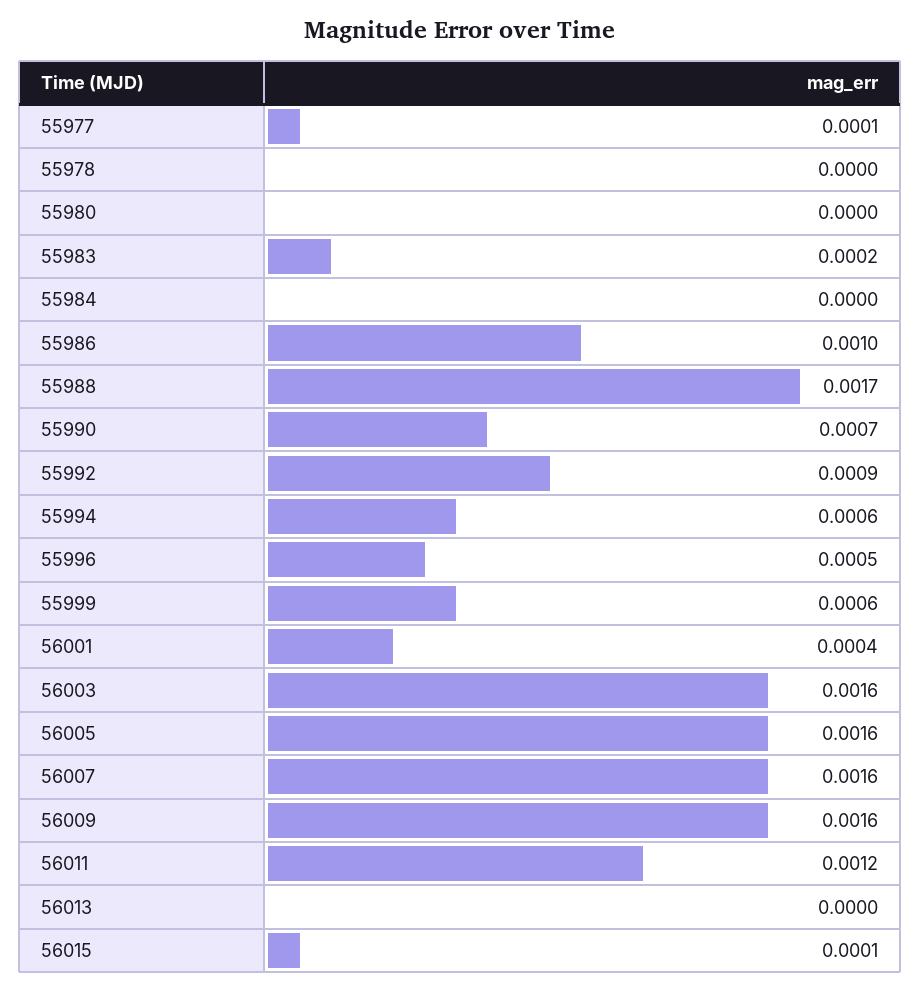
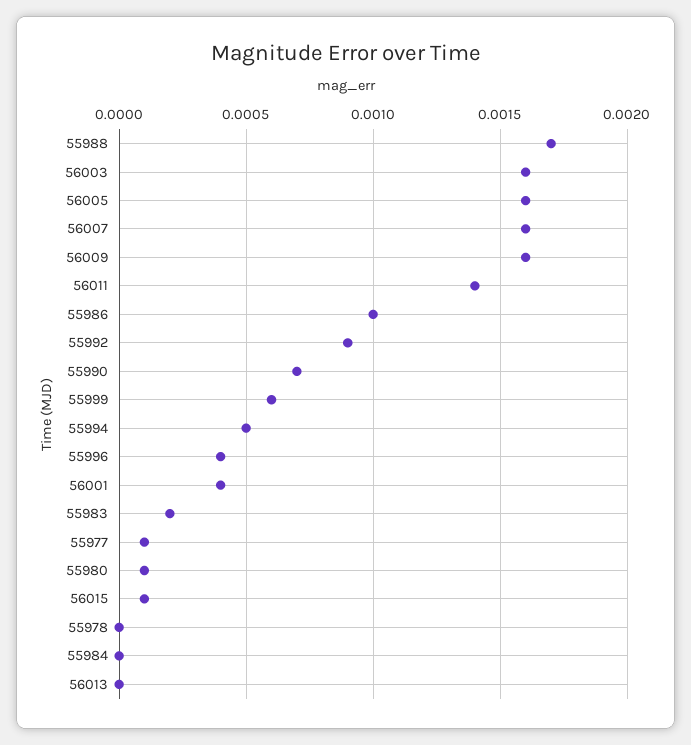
55980: 0 -> 0.0001
55994: 0.0006 -> 0.0005
55996: 0.0005 -> 0.0004
56011: 0.0012 -> 0.0014

